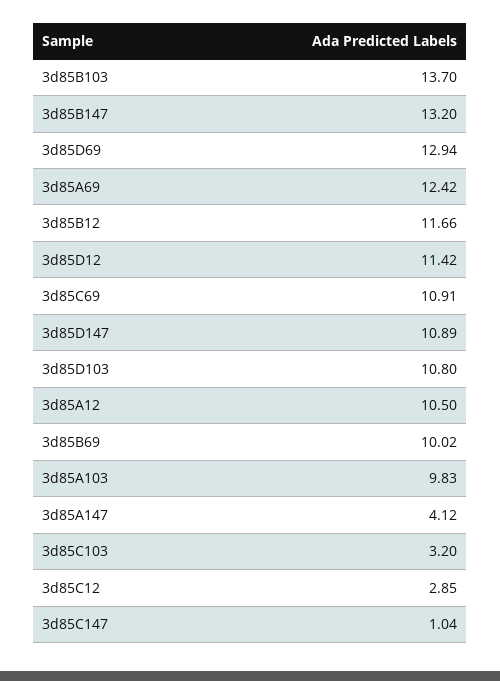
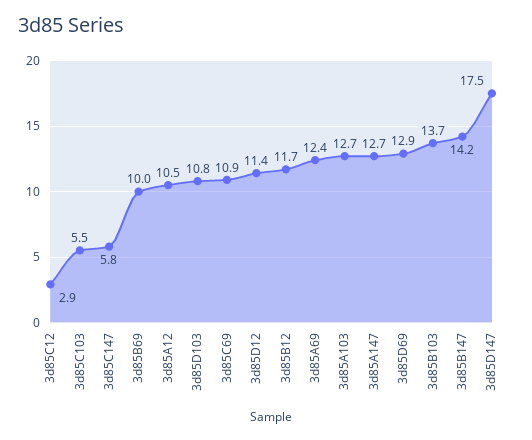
3d85B147: 13.2 -> 14.2
3d85D147: 10.89 -> 17.5
3d85A103: 9.83 -> 12.7
3d85A147: 4.12 -> 12.7
3d85C103: 3.2 -> 5.5
3d85C147: 1.04 -> 5.8

